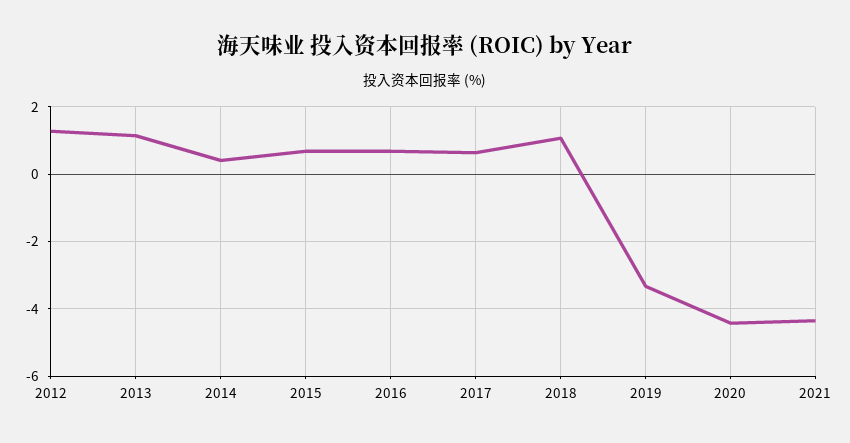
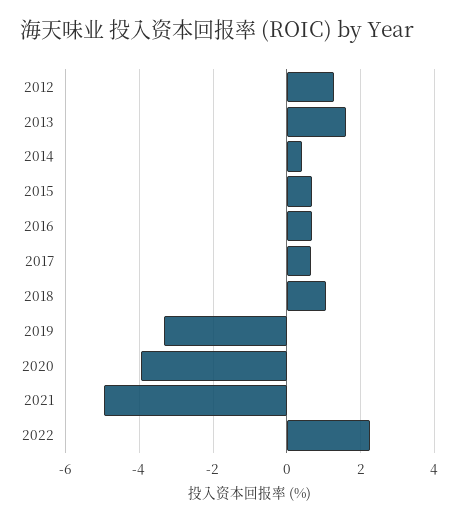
2013: 1.2 -> 1.6
2020: -4.4 -> -4
2021: -4.4 -> -5
2022: none -> 2.2

